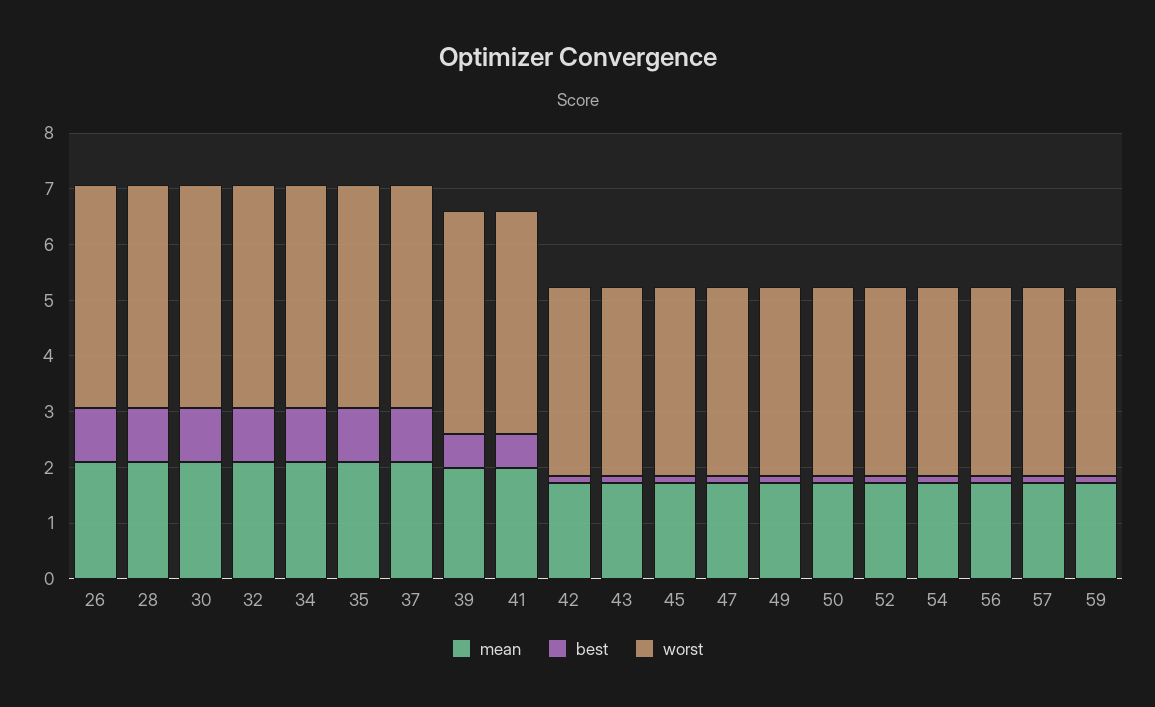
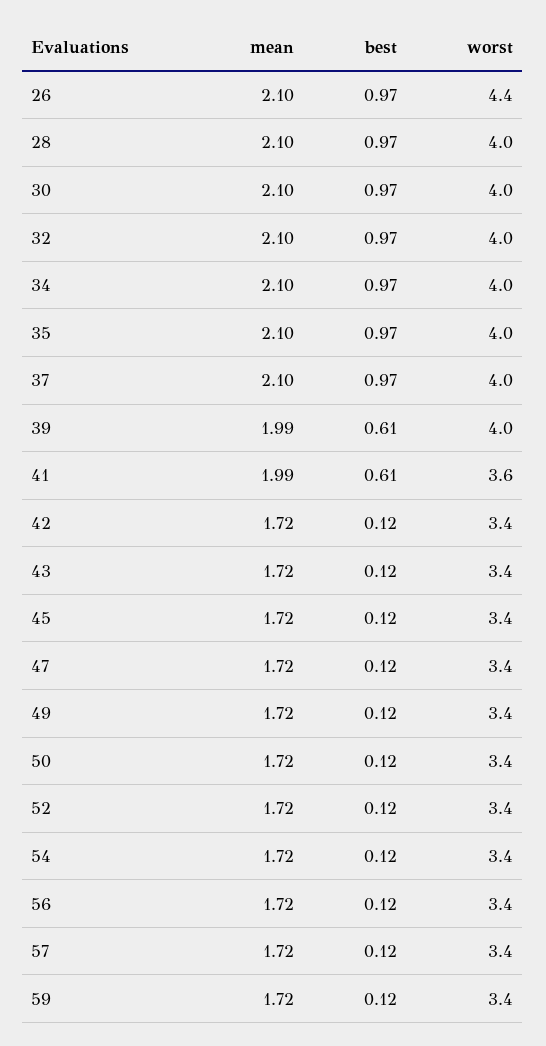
worst, 26: 4 -> 4.4
worst, 41: 4 -> 3.6

